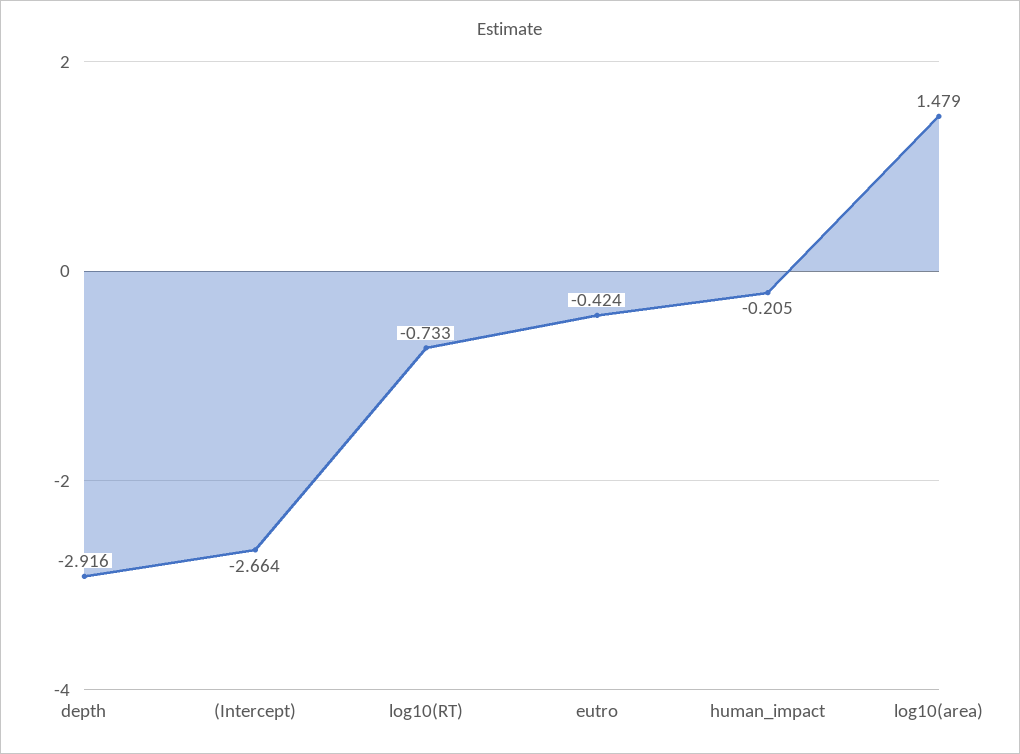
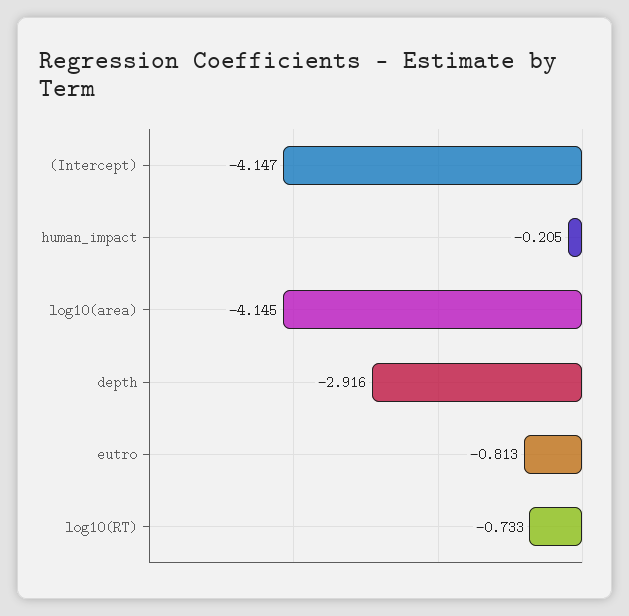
(Intercept): -2.664 -> -4.147
eutro: -0.424 -> -0.813
log10(area): 1.479 -> -4.145

